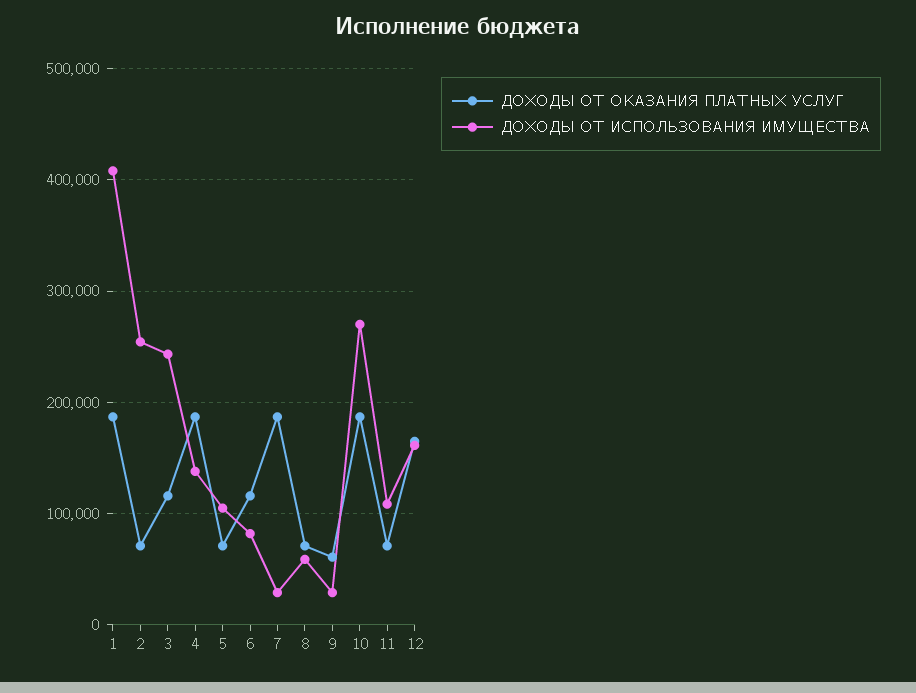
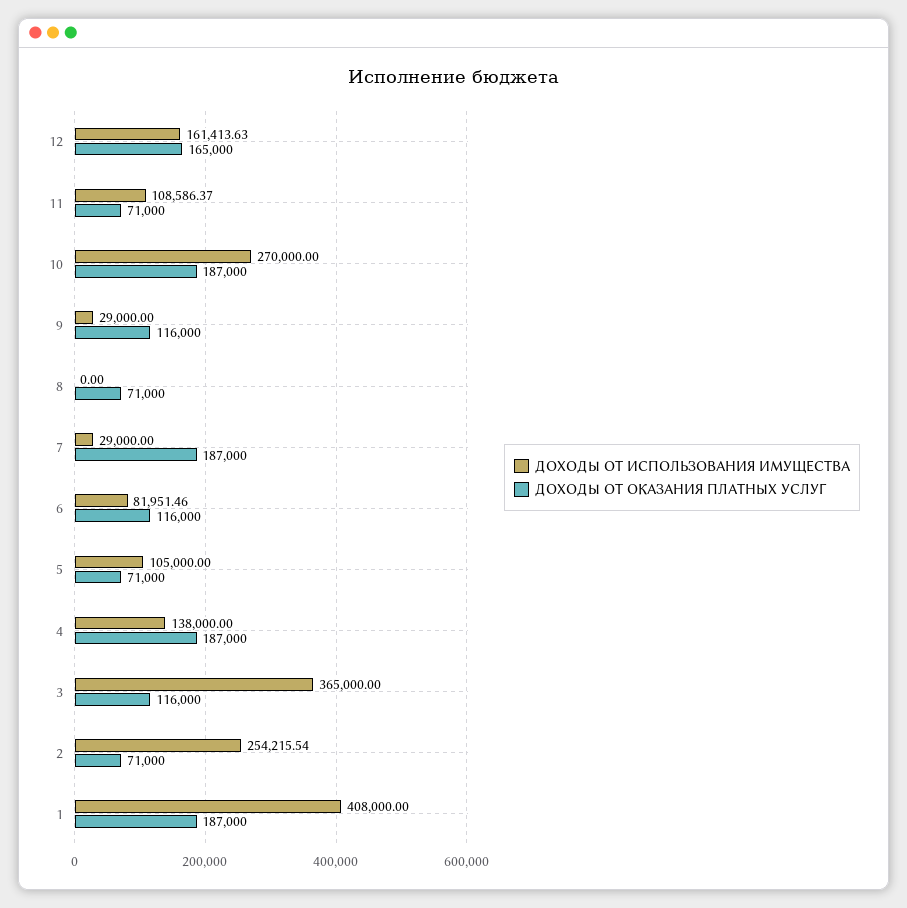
ДОХОДЫ ОТ ИСПОЛЬЗОВАНИЯ ИМУЩЕСТВА, 3: 240000 -> 365000
ДОХОДЫ ОТ ИСПОЛЬЗОВАНИЯ ИМУЩЕСТВА, 8: 60000 -> 0
ДОХОДЫ ОТ ОКАЗАНИЯ ПЛАТНЫХ УСЛУГ, 9: 60000 -> 116000

